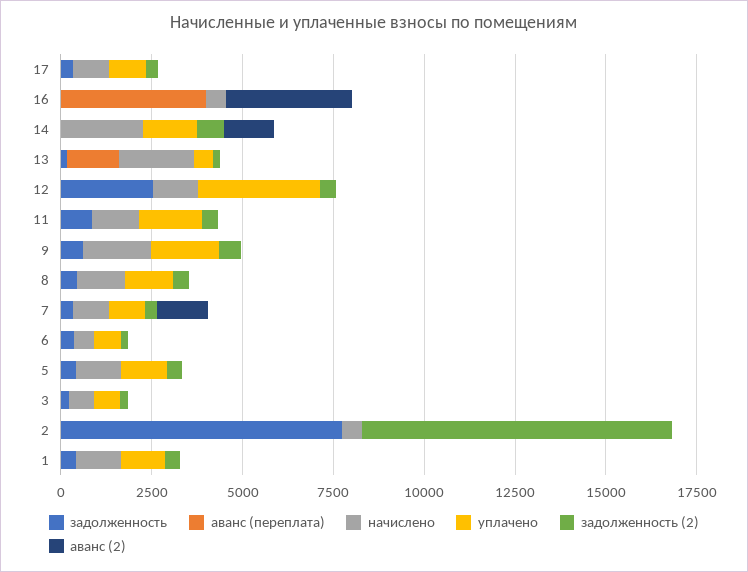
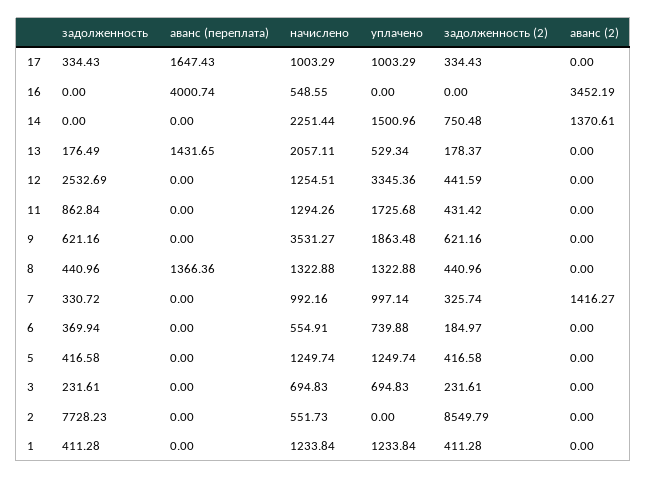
аванс (переплата), 17: 0 -> 1647.43
начислено, 9: 2000 -> 3531.27
аванс (переплата), 8: 0 -> 1366.36

